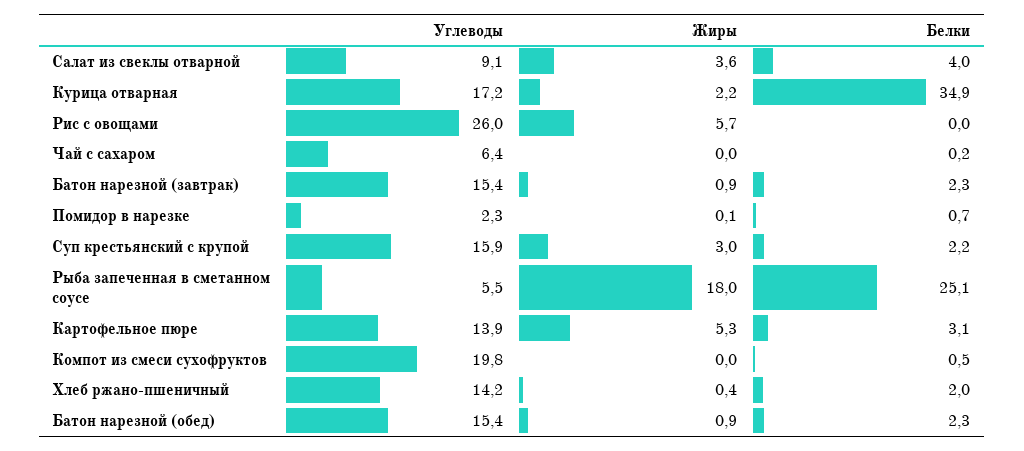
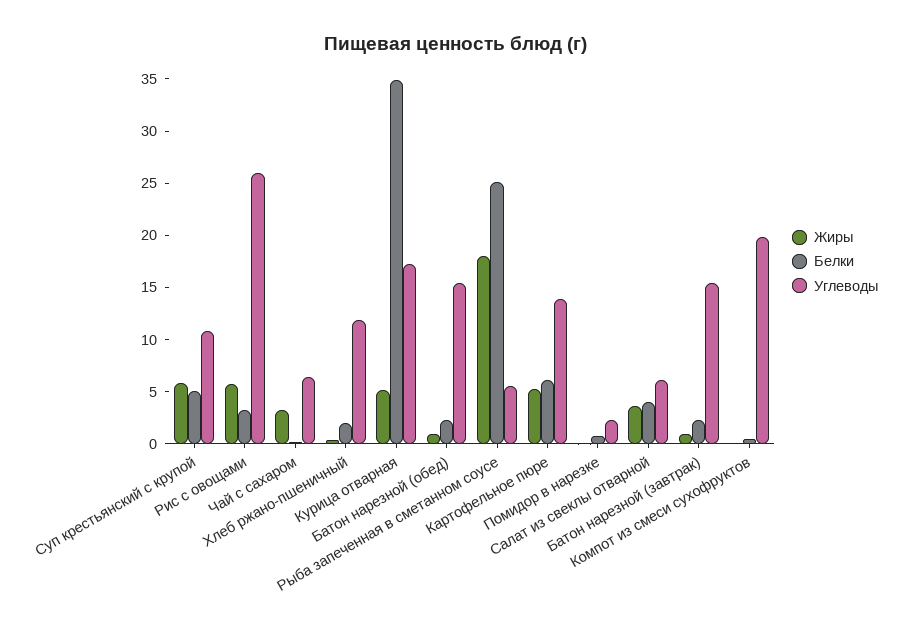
Углеводы, Салат из свеклы отварной: 9.1 -> 6
Жиры, Курица отварная: 2.2 -> 5
Белки, Рис с овощами: 0 -> 3
Жиры, Чай с сахаром: 0 -> 3
Углеводы, Суп крестьянский с крупой: 15.9 -> 11
Жиры, Суп крестьянский с крупой: 3 -> 6
Белки, Суп крестьянский с крупой: 2.2 -> 5
Белки, Картофельное пюре: 3.1 -> 6
Углеводы, Хлеб ржано-пшеничный: 14.2 -> 12

